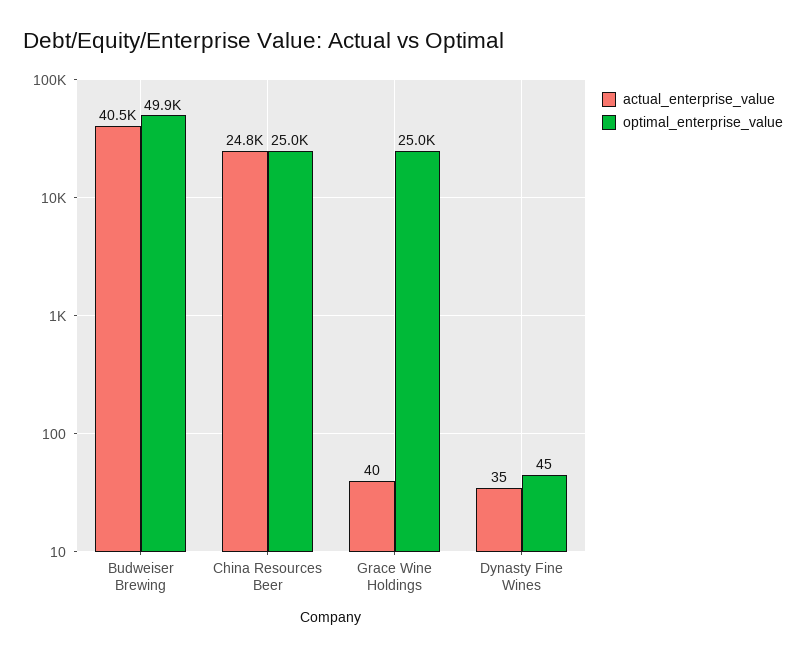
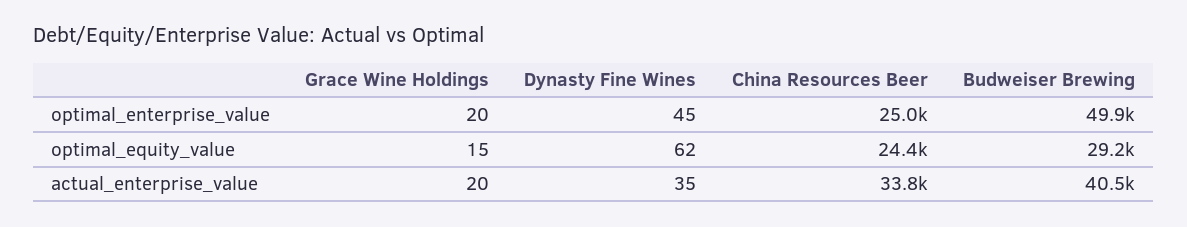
actual_enterprise_value, China Resources Beer: 24800 -> 33800
actual_enterprise_value, Grace Wine Holdings: 40 -> 20
optimal_enterprise_value, Grace Wine Holdings: 25000 -> 20
optimal_equity_value, Grace Wine Holdings: none -> 15
optimal_equity_value, Dynasty Fine Wines: none -> 62
optimal_equity_value, China Resources Beer: none -> 24400
optimal_equity_value, Budweiser Brewing: none -> 29200

